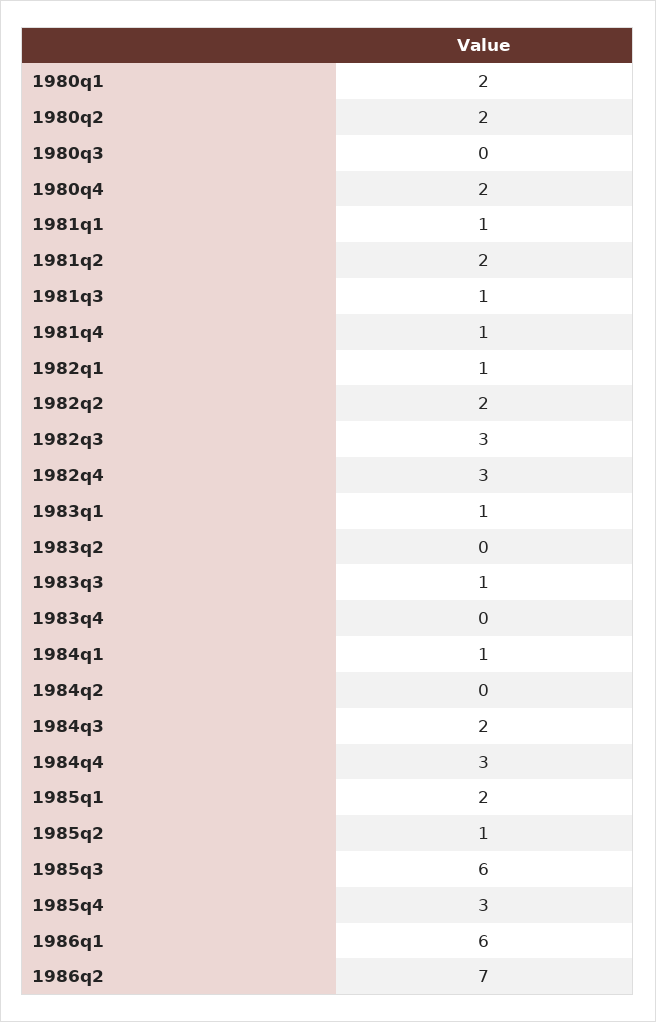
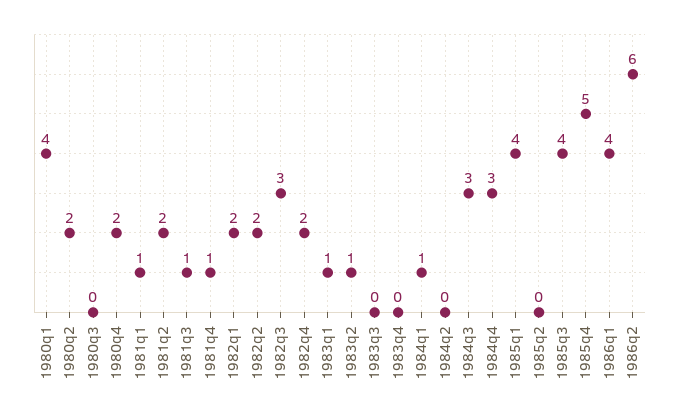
1980q1: 2 -> 4
1982q1: 1 -> 2
1982q4: 3 -> 2
1983q2: 0 -> 1
1983q3: 1 -> 0
1984q3: 2 -> 3
1985q1: 2 -> 4
1985q2: 1 -> 0
1985q3: 6 -> 4
1985q4: 3 -> 5
1986q1: 6 -> 4
1986q2: 7 -> 6

